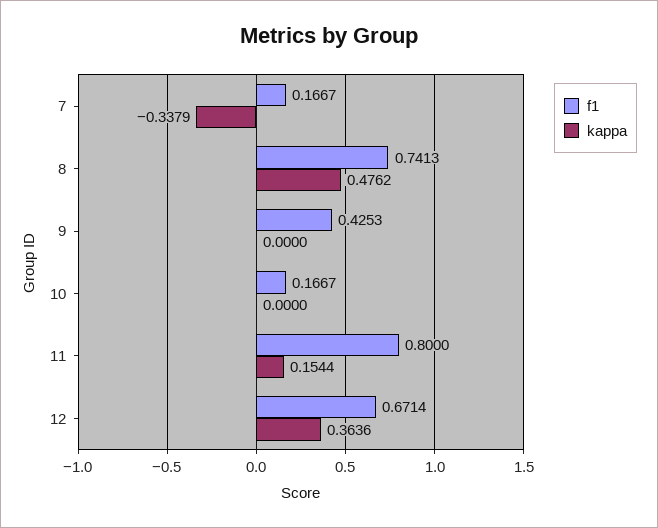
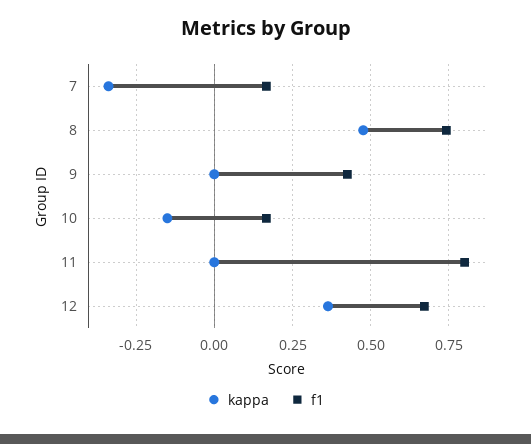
kappa, 10: 0 -> -0.15
kappa, 11: 0.1544 -> 0

